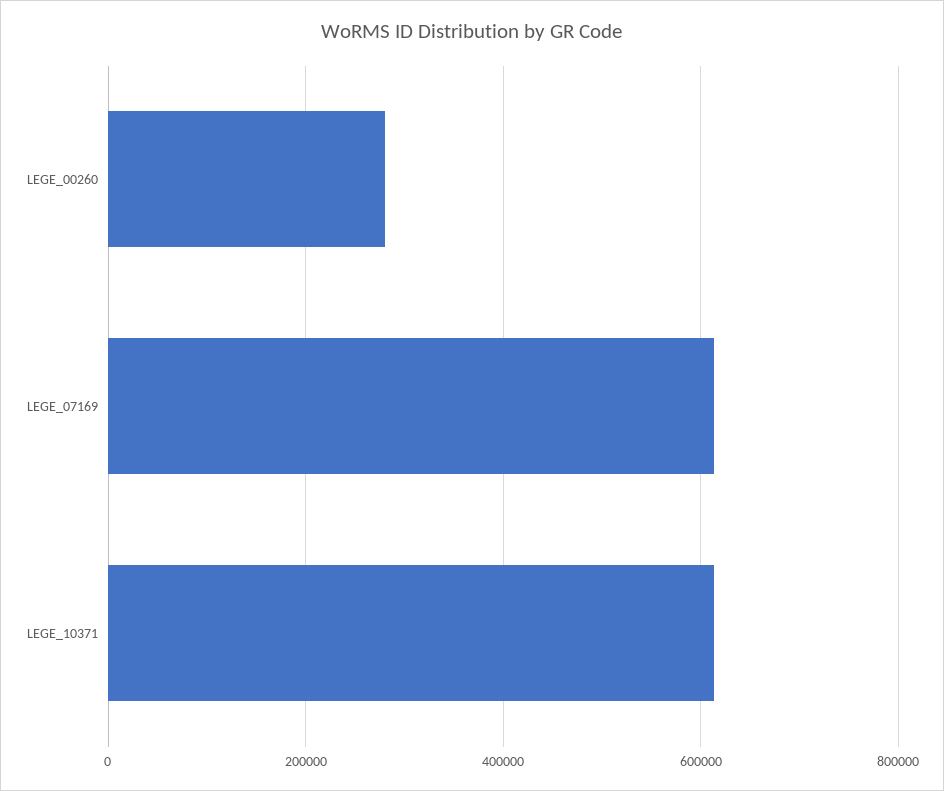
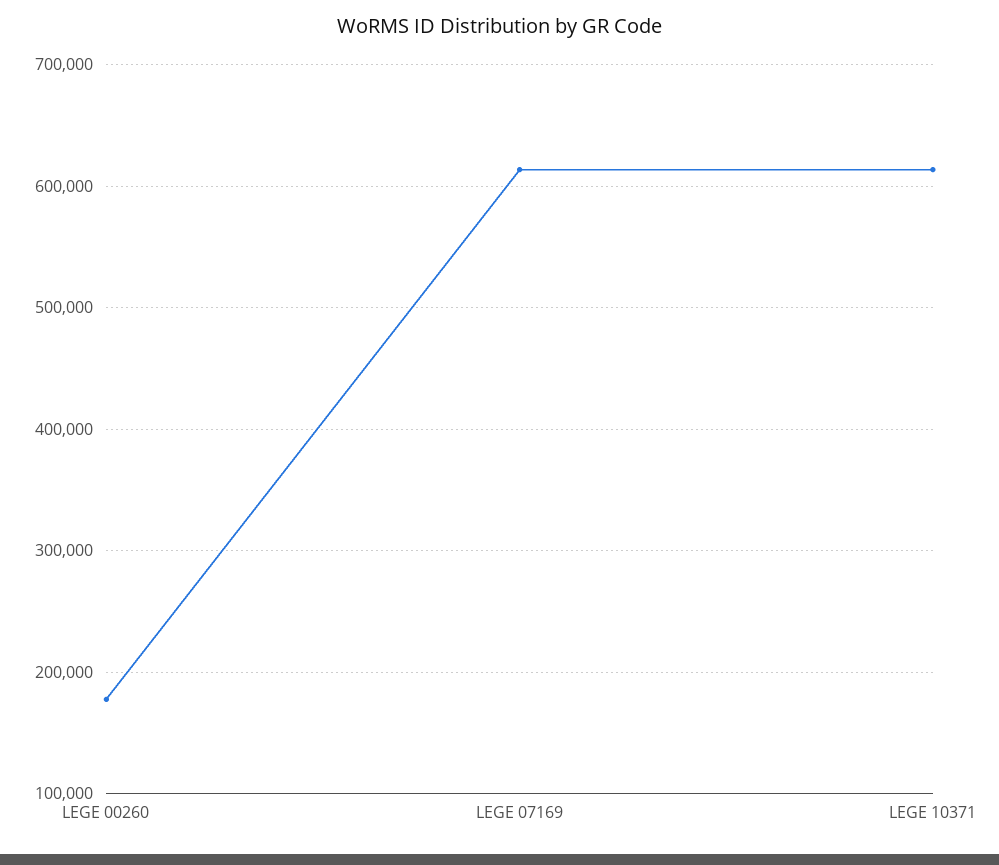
LEGE_00260: 280000 -> 180000

